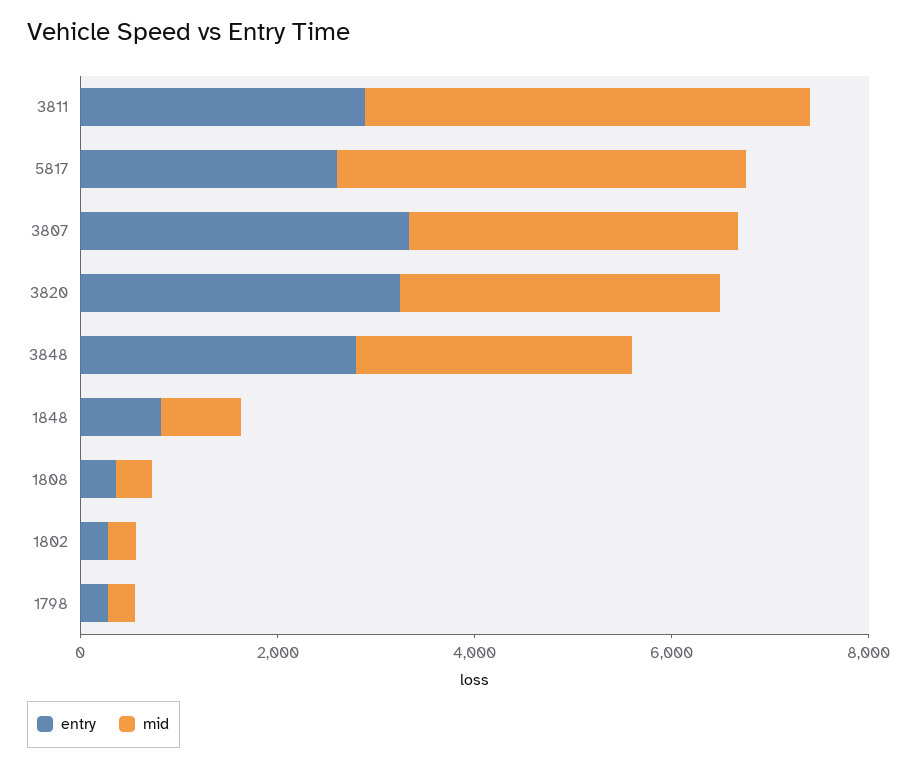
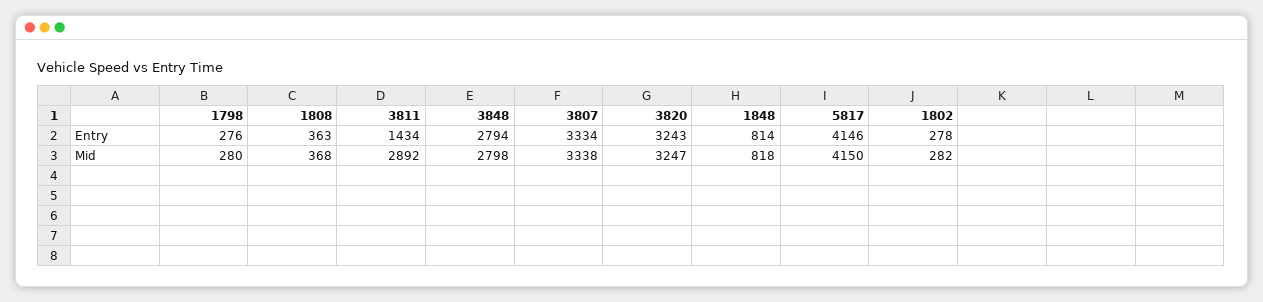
entry, 3811: 3000 -> 1434
mid, 3811: 4500 -> 2892
entry, 5817: 2500 -> 4146

